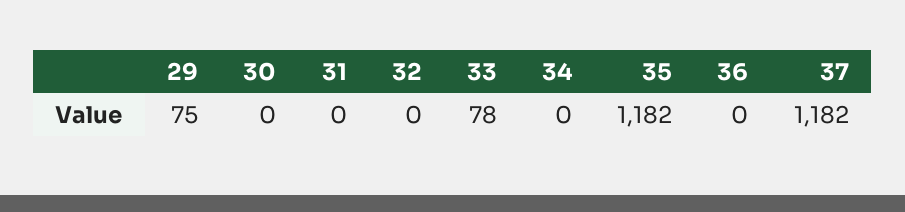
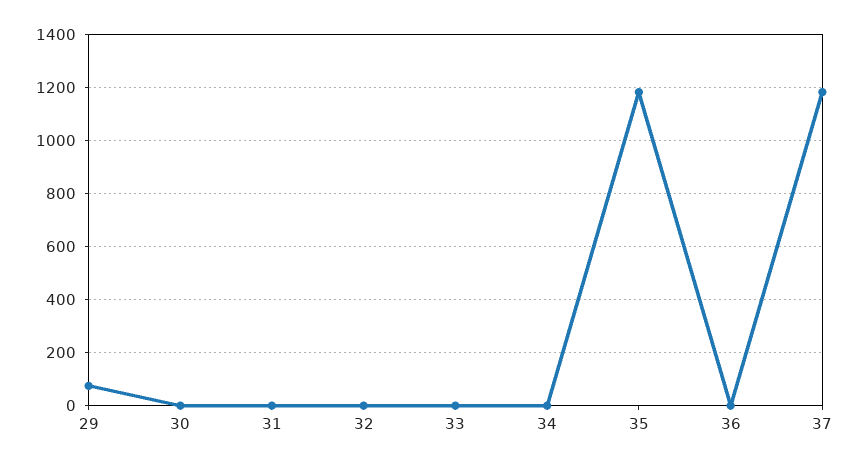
33: 78 -> 0

